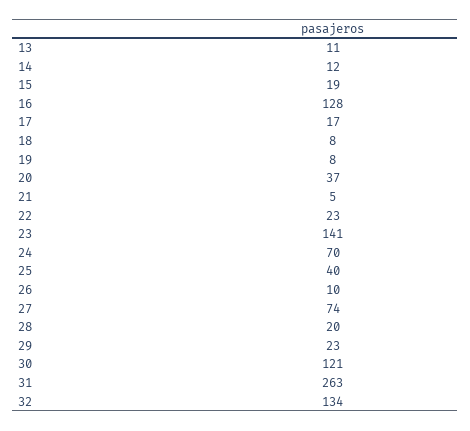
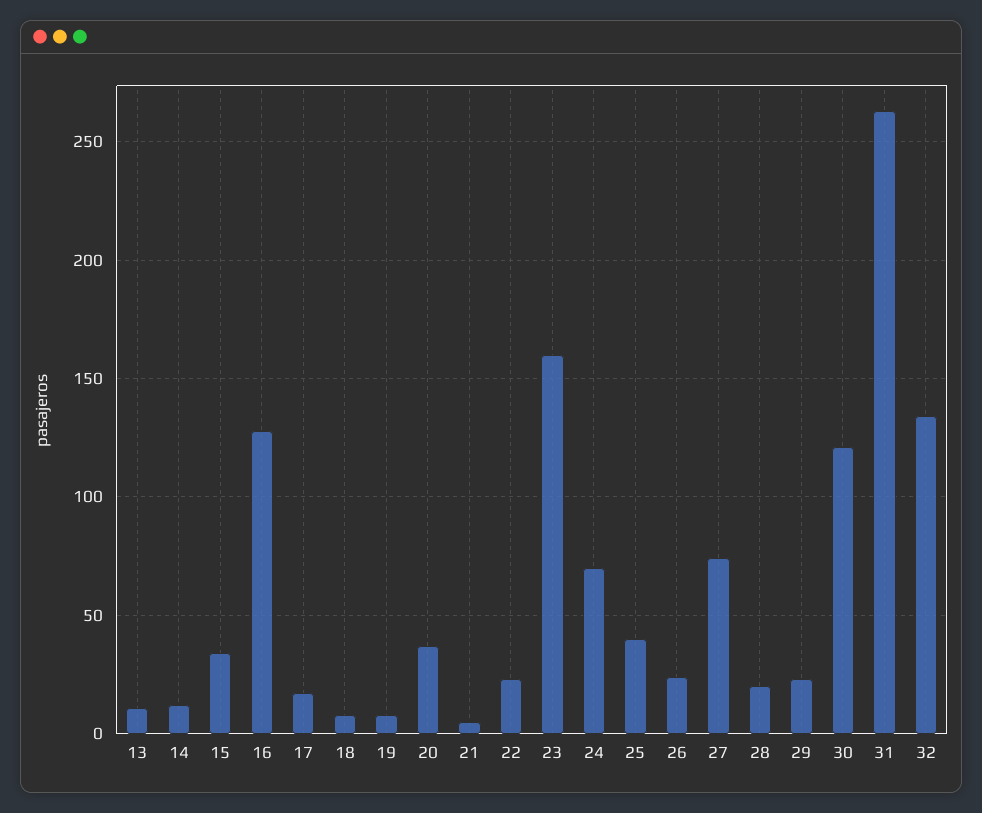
15: 19 -> 35
23: 141 -> 160
26: 10 -> 25

